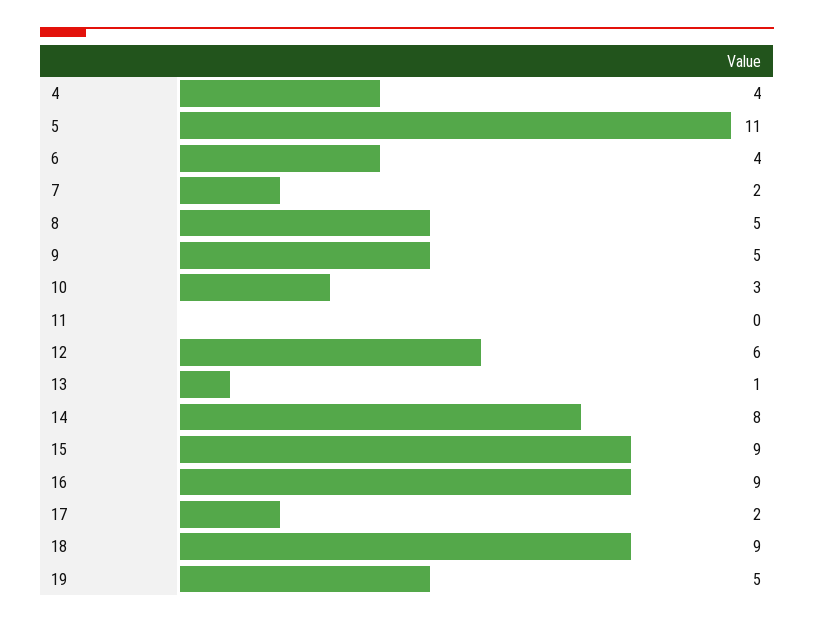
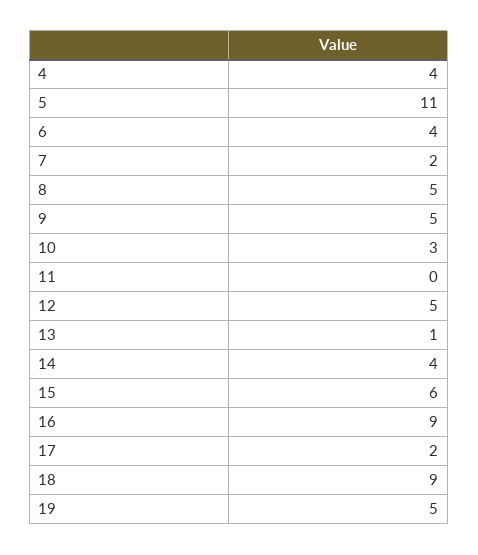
12: 6 -> 5
14: 8 -> 4
15: 9 -> 6

